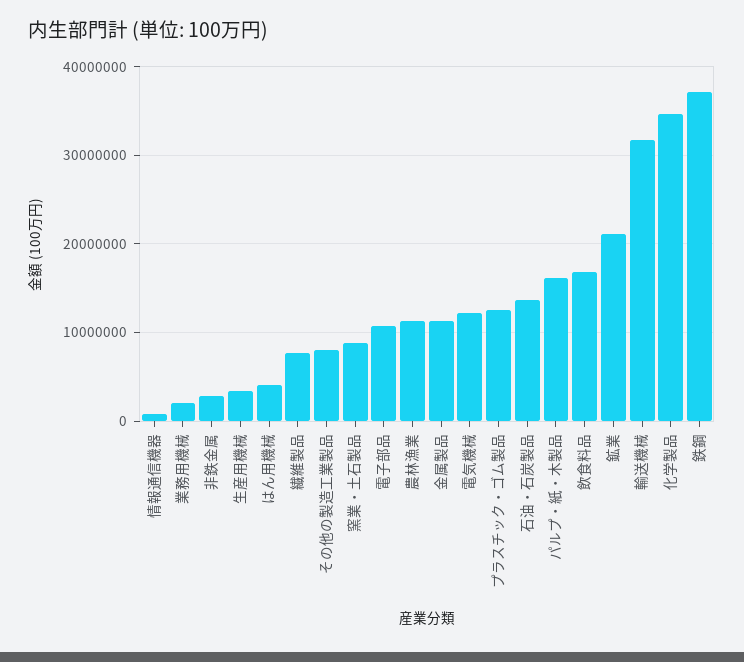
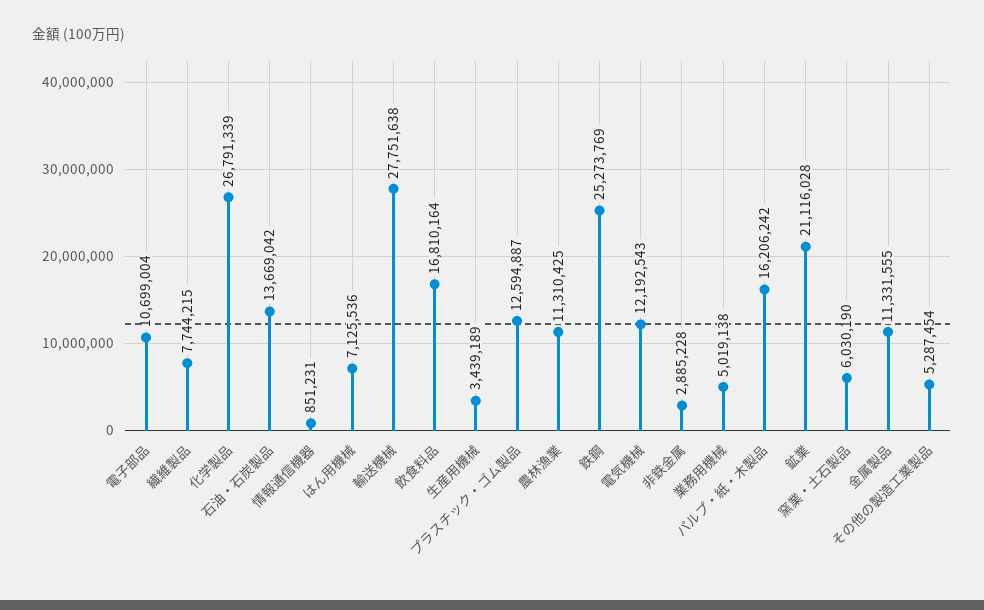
業務用機械: 2000000 -> 5019138
はん用機械: 4000000 -> 7125536
その他の製造工業製品: 8000000 -> 5287454
窯業・土石製品: 9000000 -> 6030190
輸送機械: 32000000 -> 27751638
化学製品: 35000000 -> 26791339
鉄鋼: 37000000 -> 25273769

